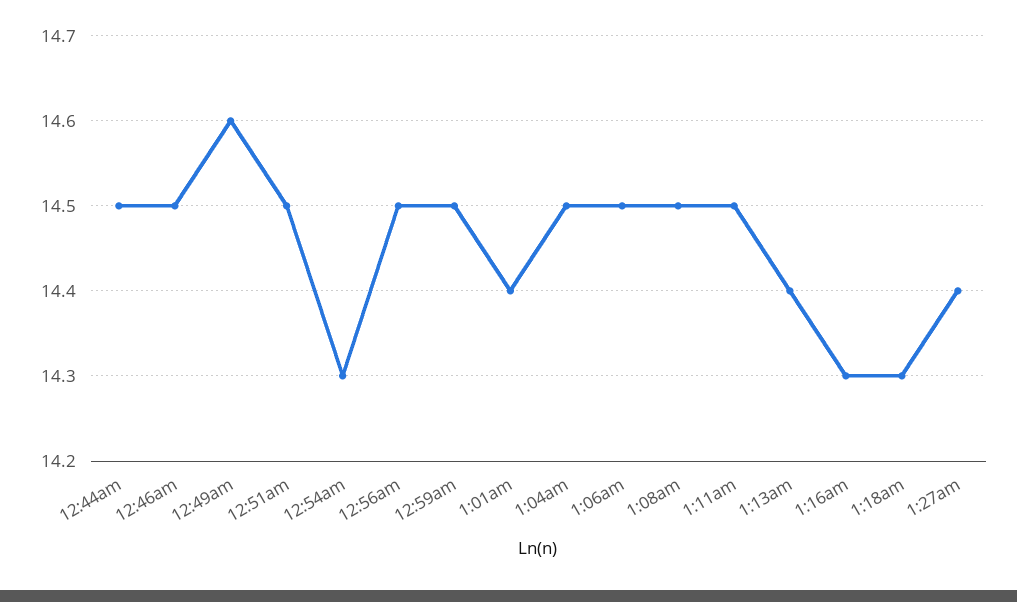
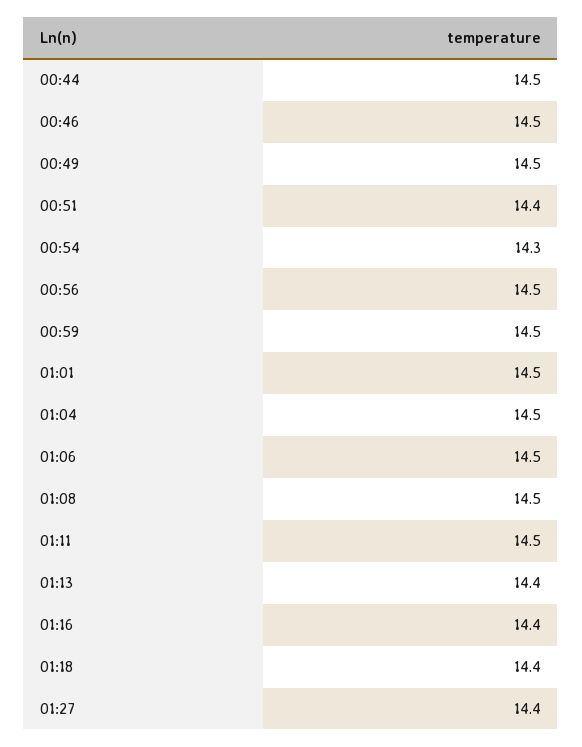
12:49am: 14.6 -> 14.5
12:51am: 14.5 -> 14.4
1:01am: 14.4 -> 14.5
1:16am: 14.3 -> 14.4
1:18am: 14.3 -> 14.4

